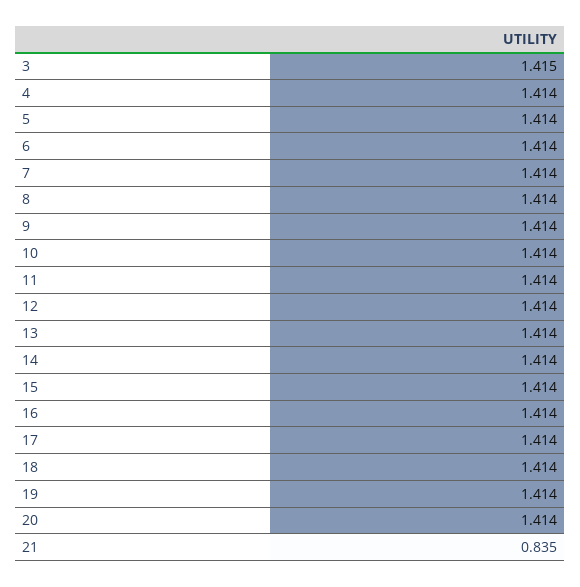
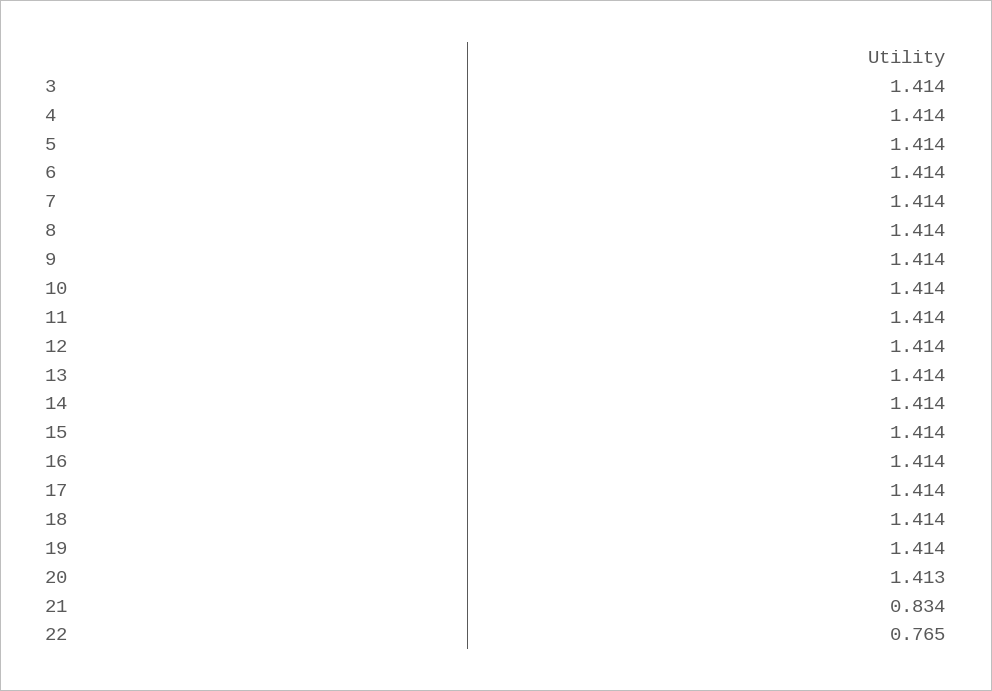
3: 1.415 -> 1.414
20: 1.414 -> 1.413
21: 0.835 -> 0.834
22: none -> 0.765

